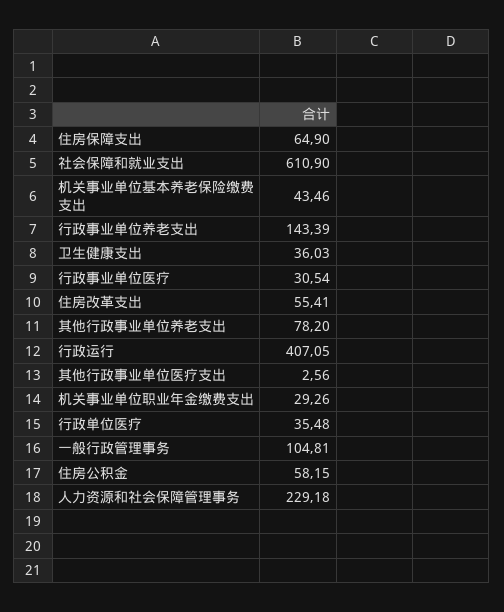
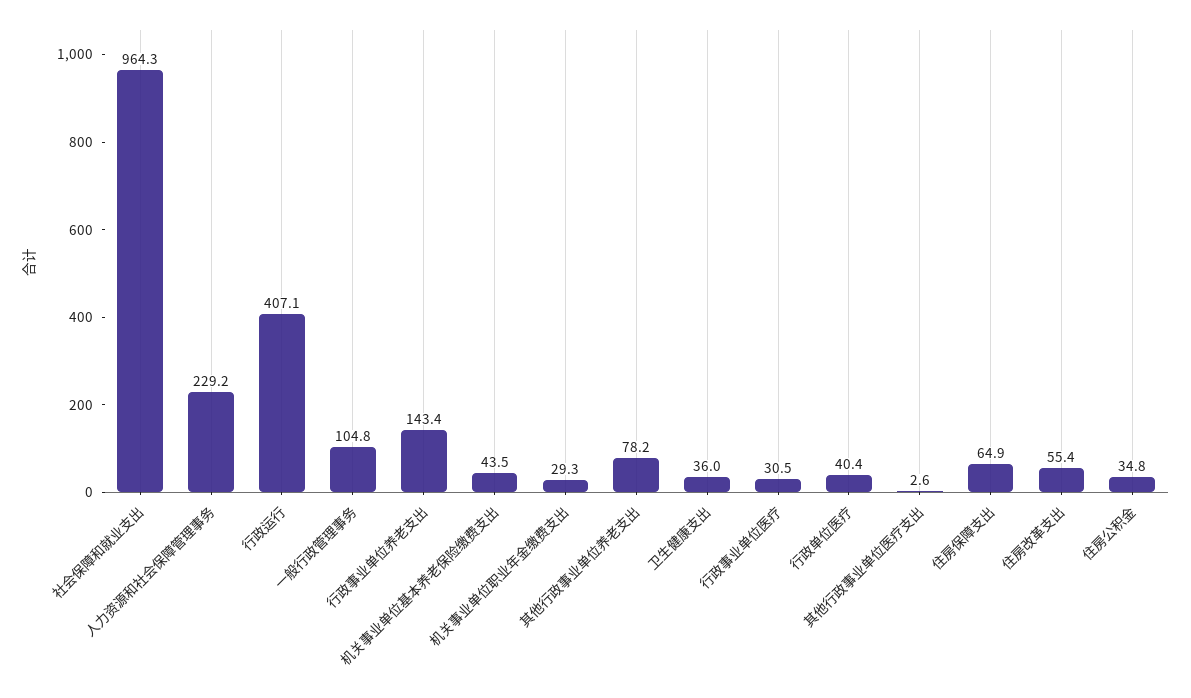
社会保障和就业支出: 610.9 -> 964.3
行政单位医疗: 35.48 -> 40.4
住房公积金: 58.15 -> 34.8

